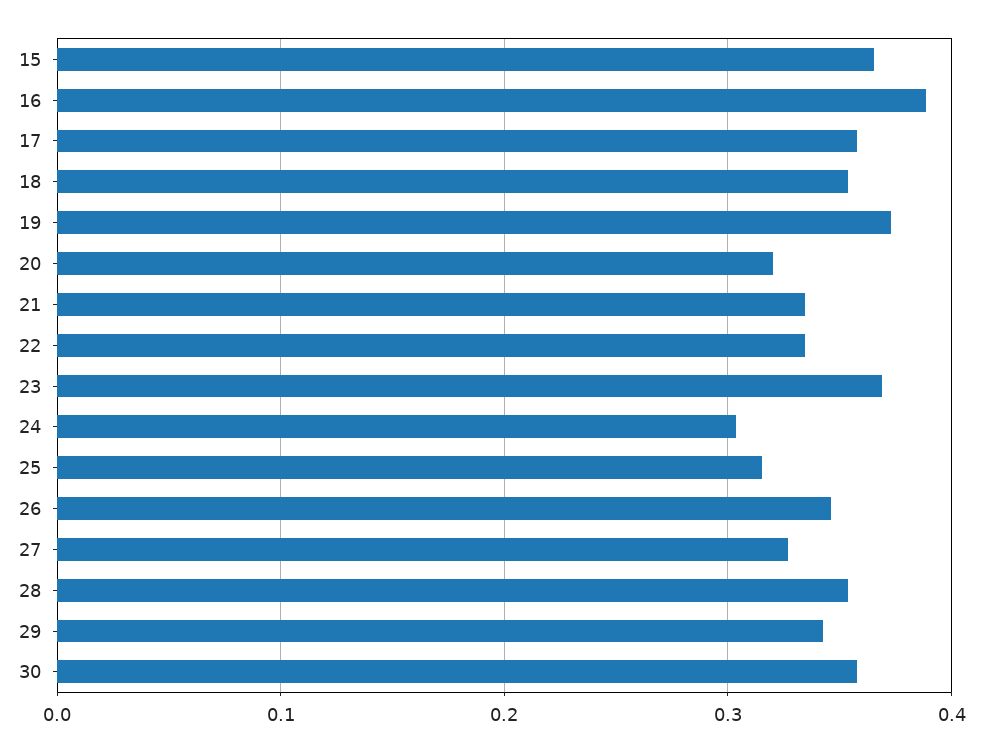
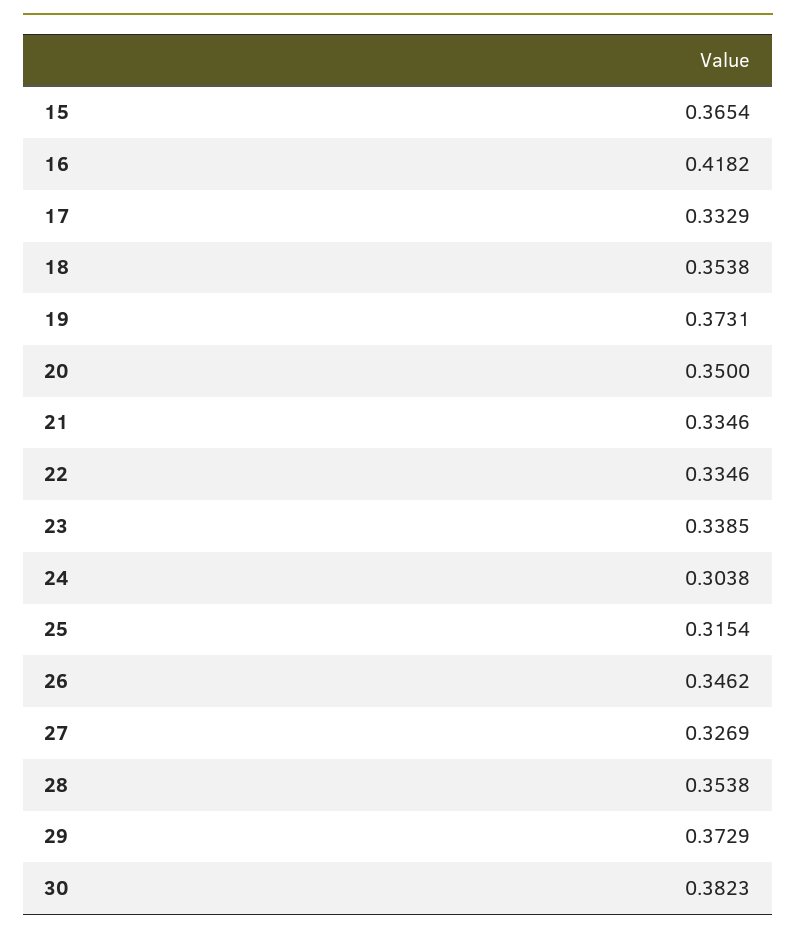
16: 0.39 -> 0.4182
17: 0.36 -> 0.3329
20: 0.32 -> 0.35
23: 0.37 -> 0.3385
29: 0.34 -> 0.3729
30: 0.36 -> 0.3823

